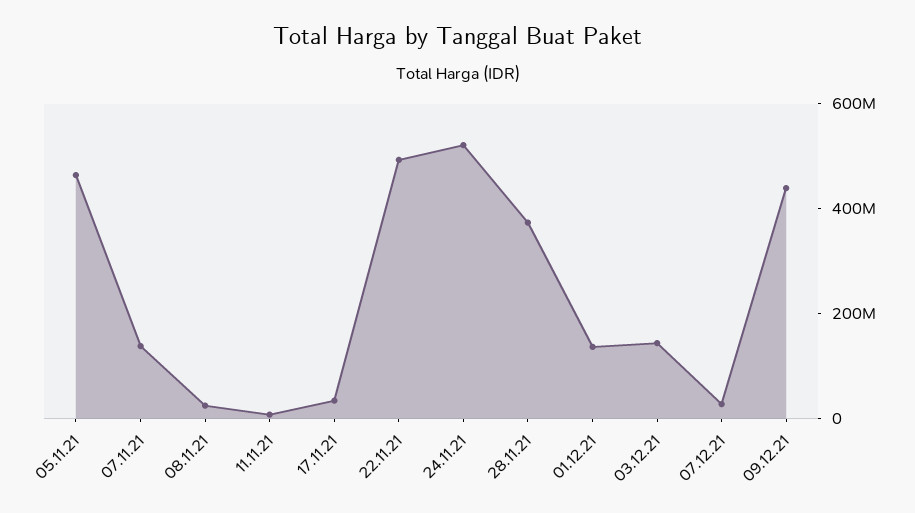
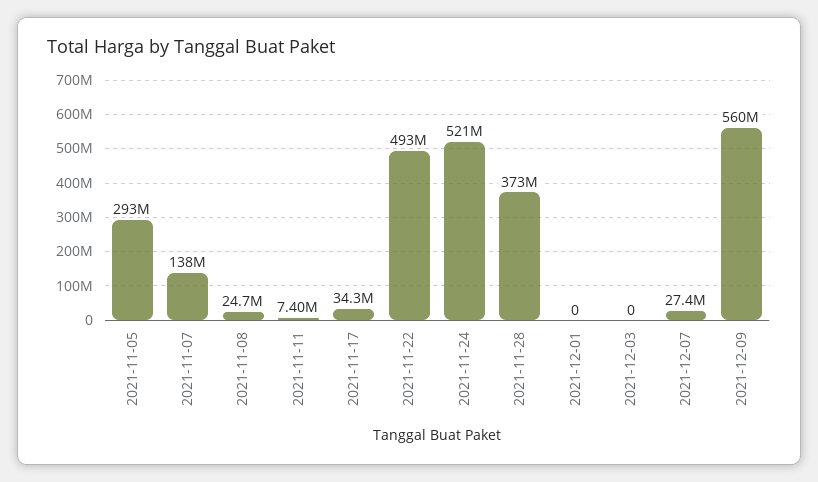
05.11.21: 450000000 -> 293000000
01.12.21: 150000000 -> 0
03.12.21: 150000000 -> 0
09.12.21: 450000000 -> 560000000

